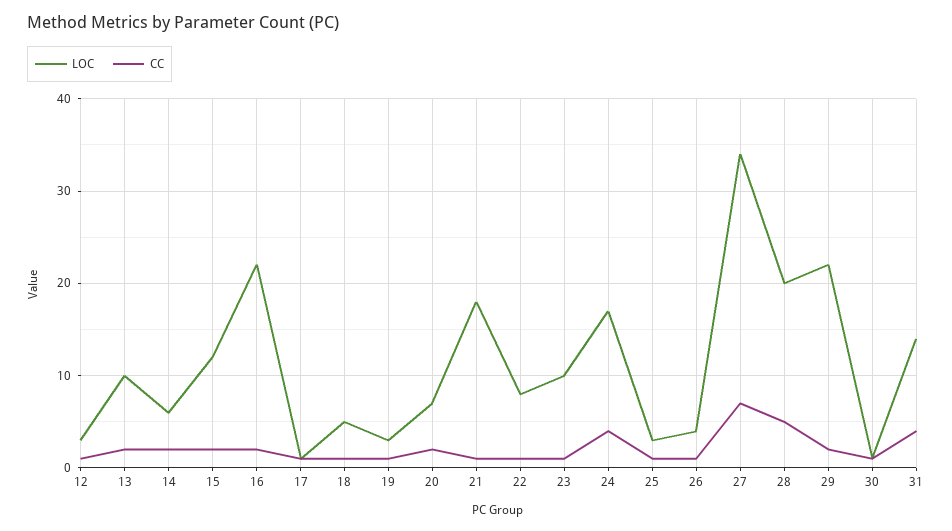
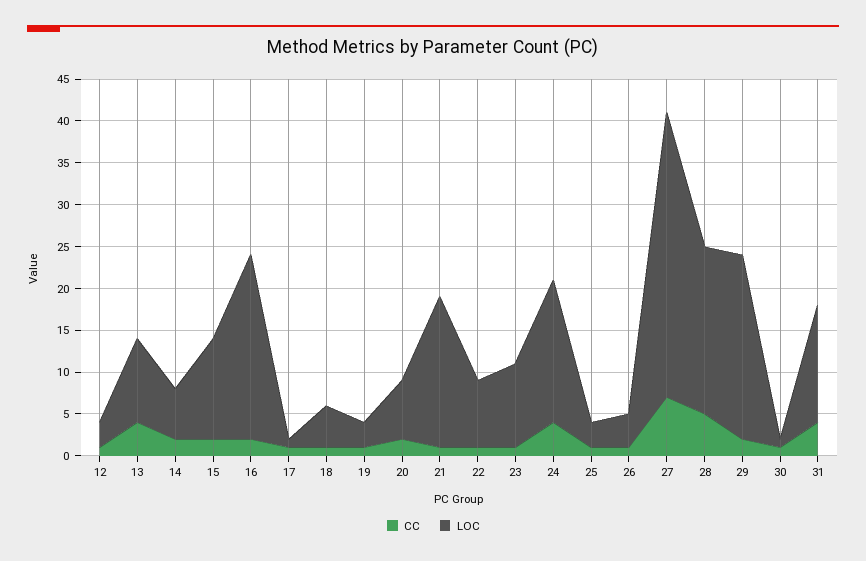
CC, 13: 2 -> 4

